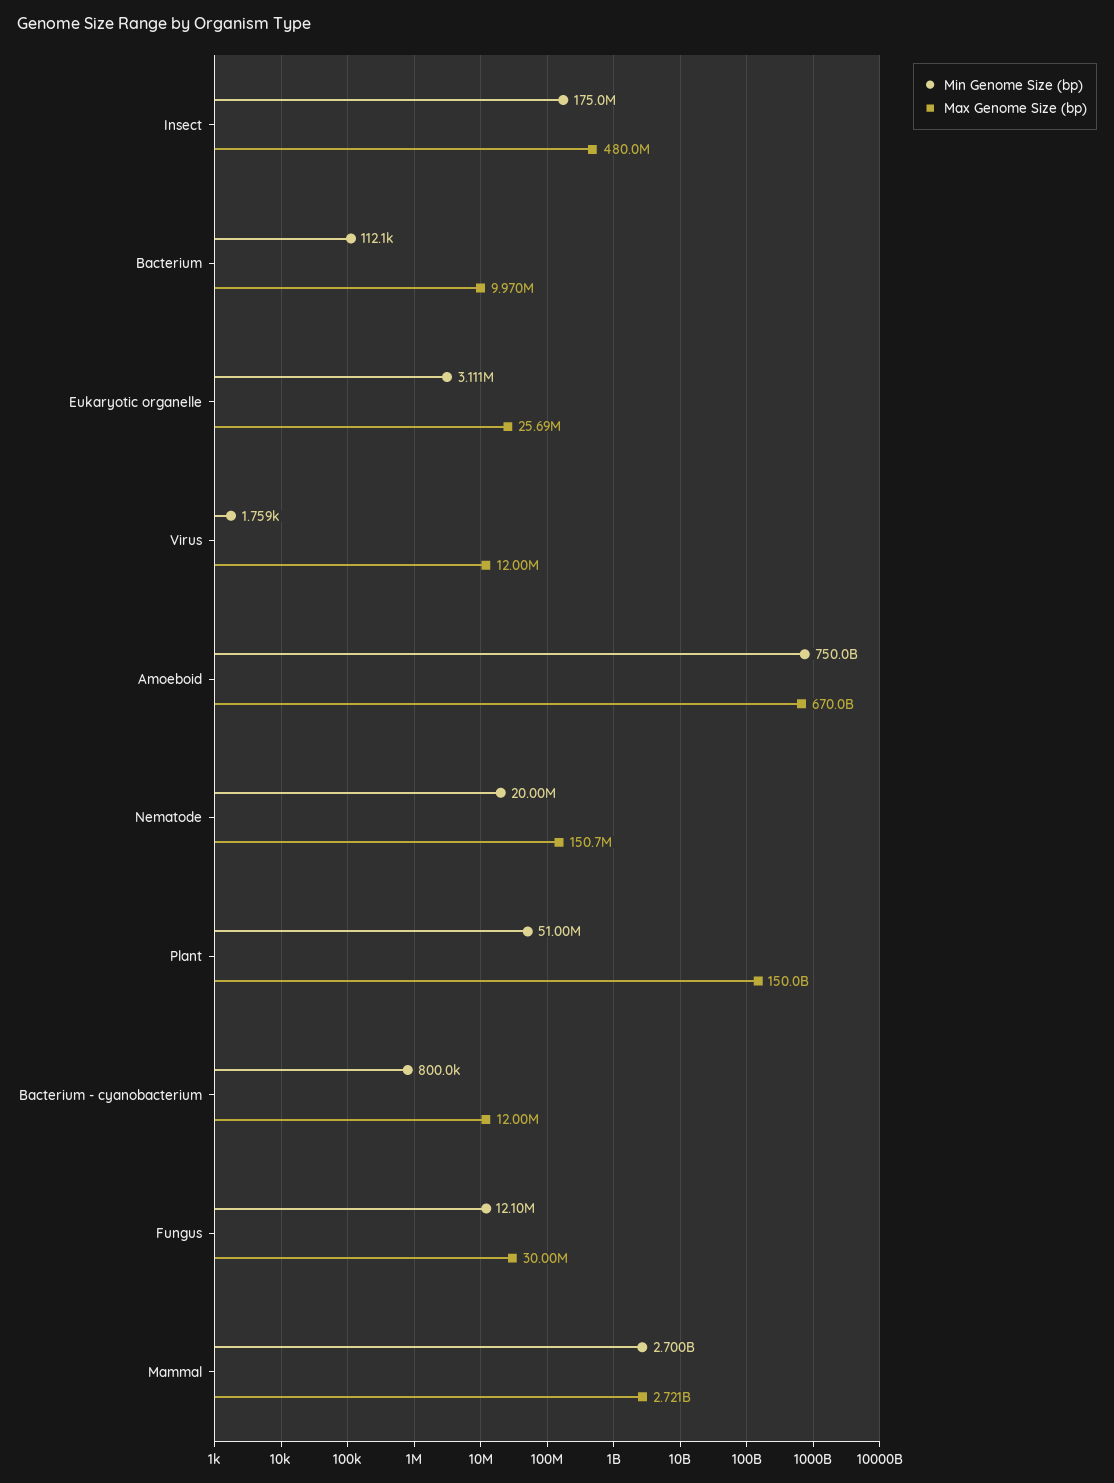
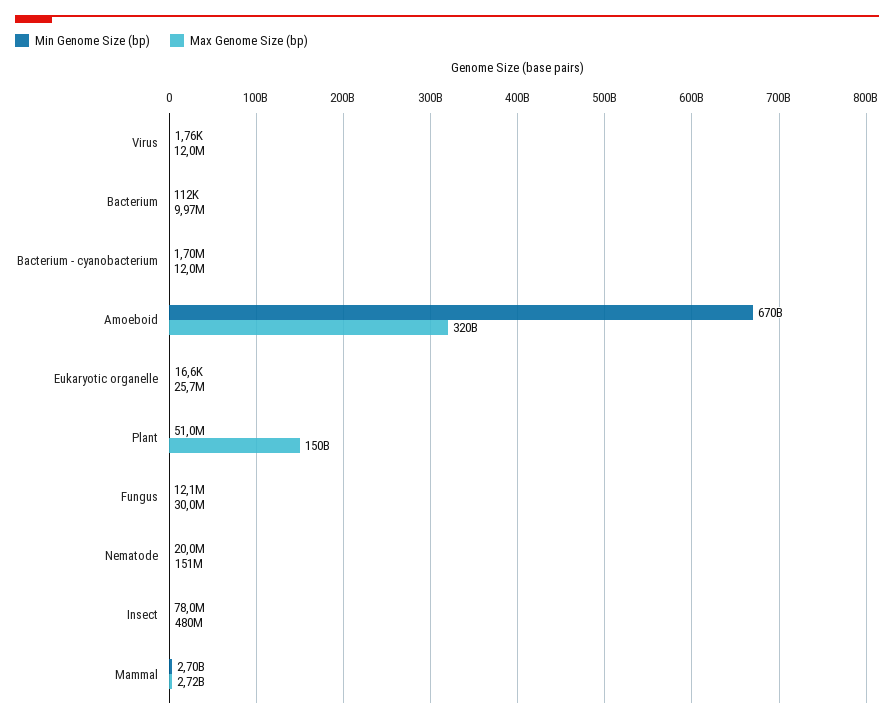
Min Genome Size (bp), Insect: 175000000 -> 78000000
Min Genome Size (bp), Eukaryotic organelle: 3111000 -> 16600
Min Genome Size (bp), Amoeboid: 750000000000 -> 670000000000
Max Genome Size (bp), Amoeboid: 670000000000 -> 320000000000
Min Genome Size (bp), Bacterium - cyanobacterium: 800000 -> 1700000

